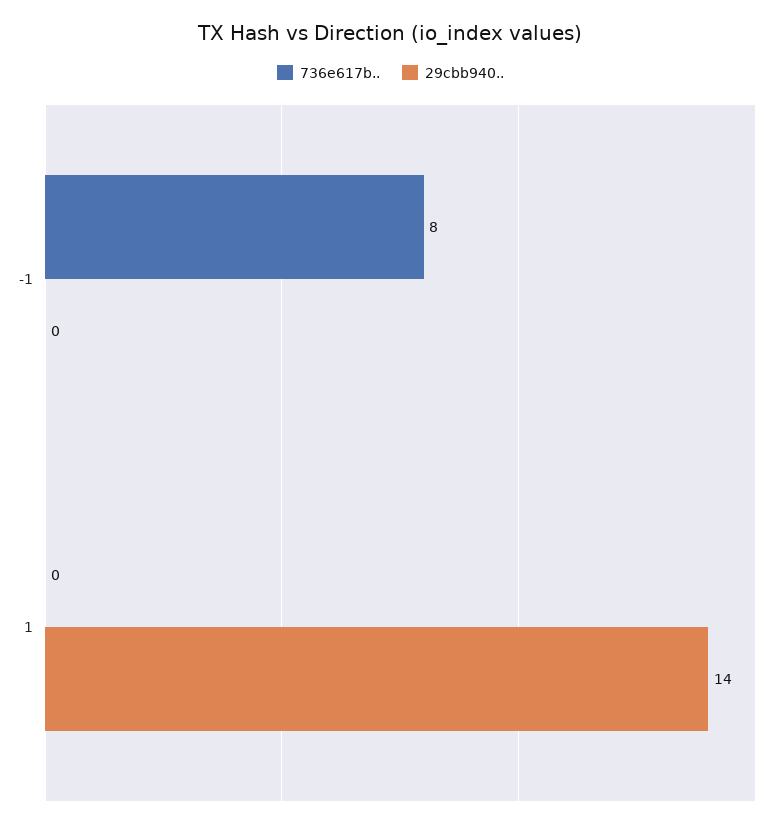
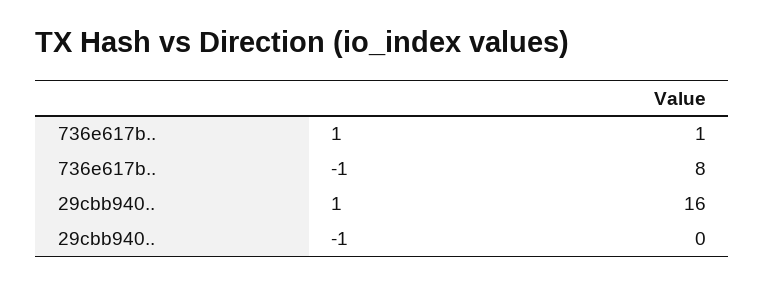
736e617b.., 1: 0 -> 1
29cbb940.., 1: 14 -> 16

